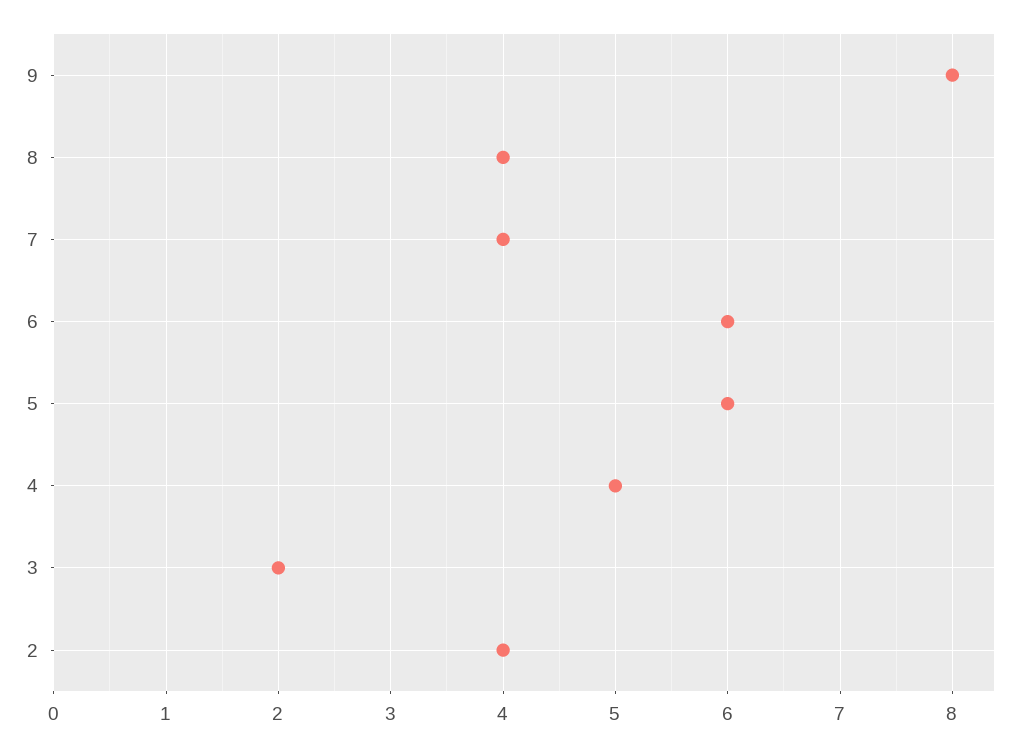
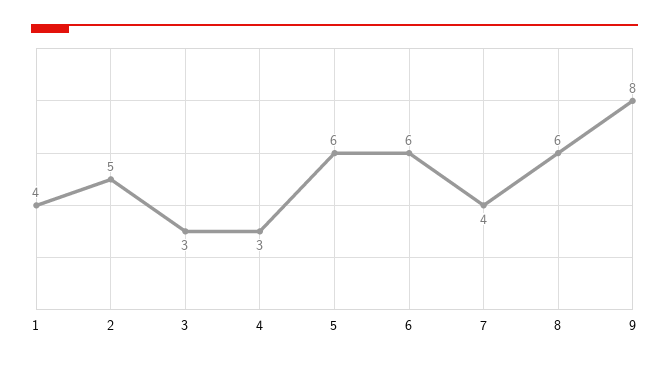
8: 4 -> 6
4: 5 -> 3
3: 2 -> 3
2: 4 -> 5
1: none -> 4

